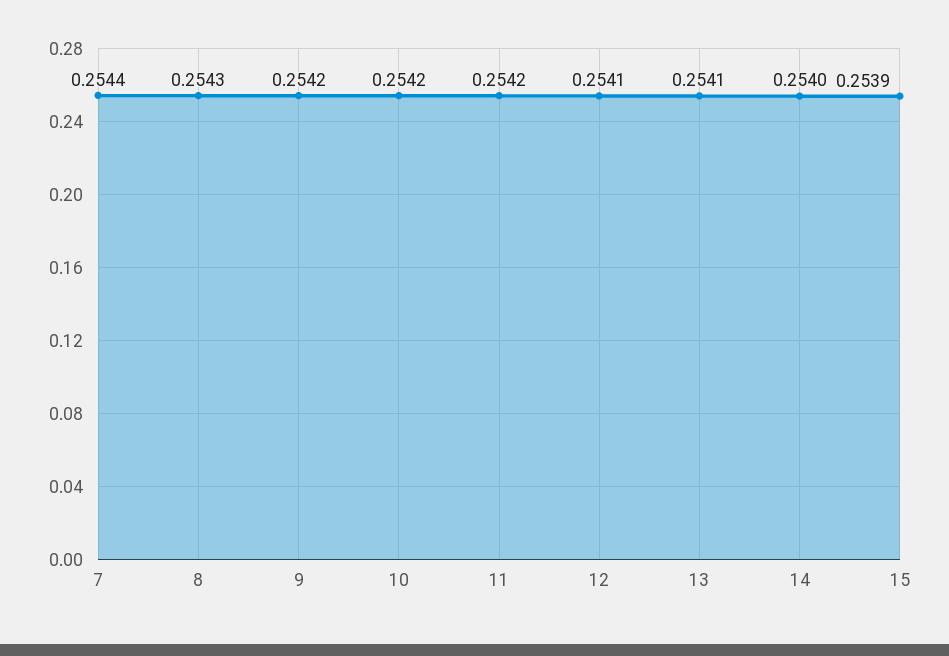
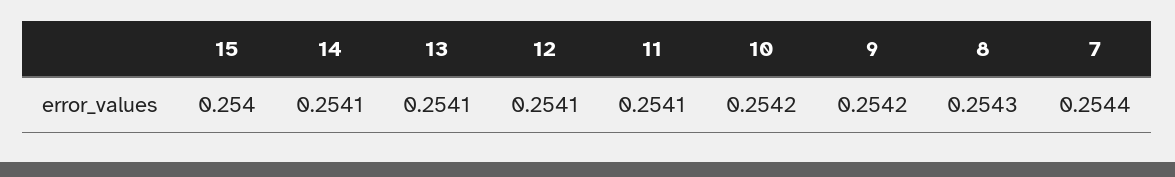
11: 0.2542 -> 0.2541
14: 0.254 -> 0.2541
15: 0.2539 -> 0.254

